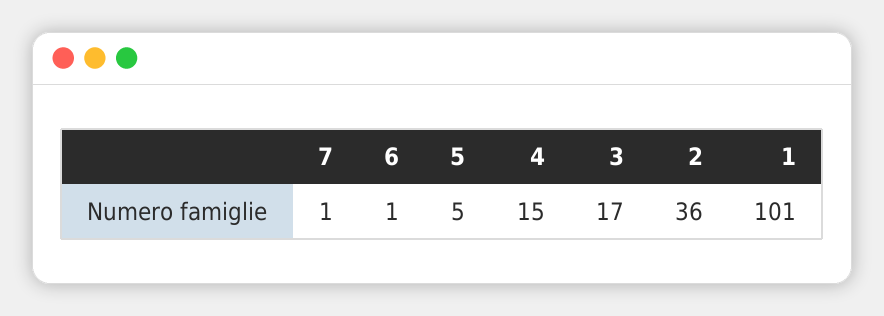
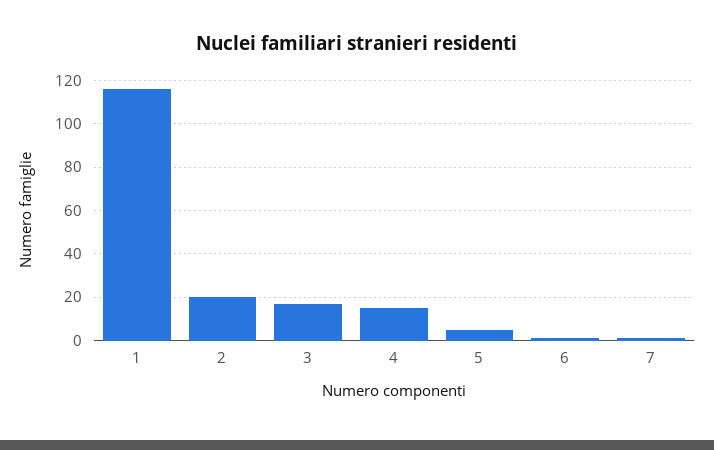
2: 36 -> 20
1: 101 -> 115

